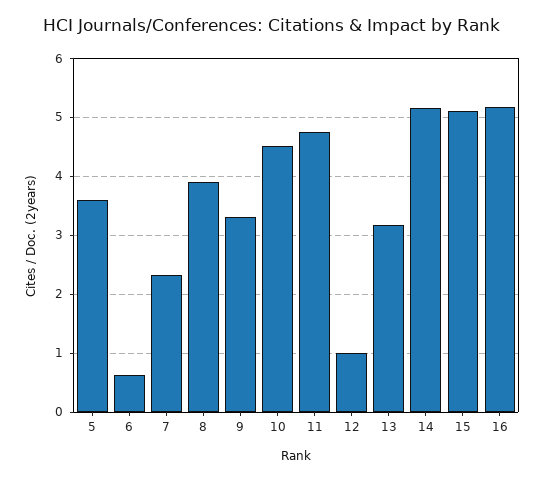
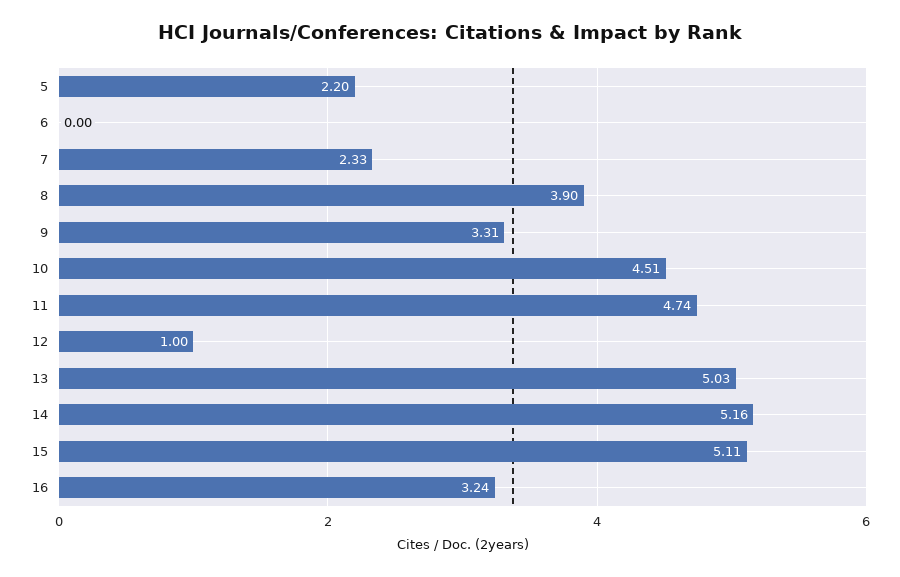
5: 3.6 -> 2.2
6: 0.6 -> 0
13: 3.2 -> 5.03
16: 5.2 -> 3.24

